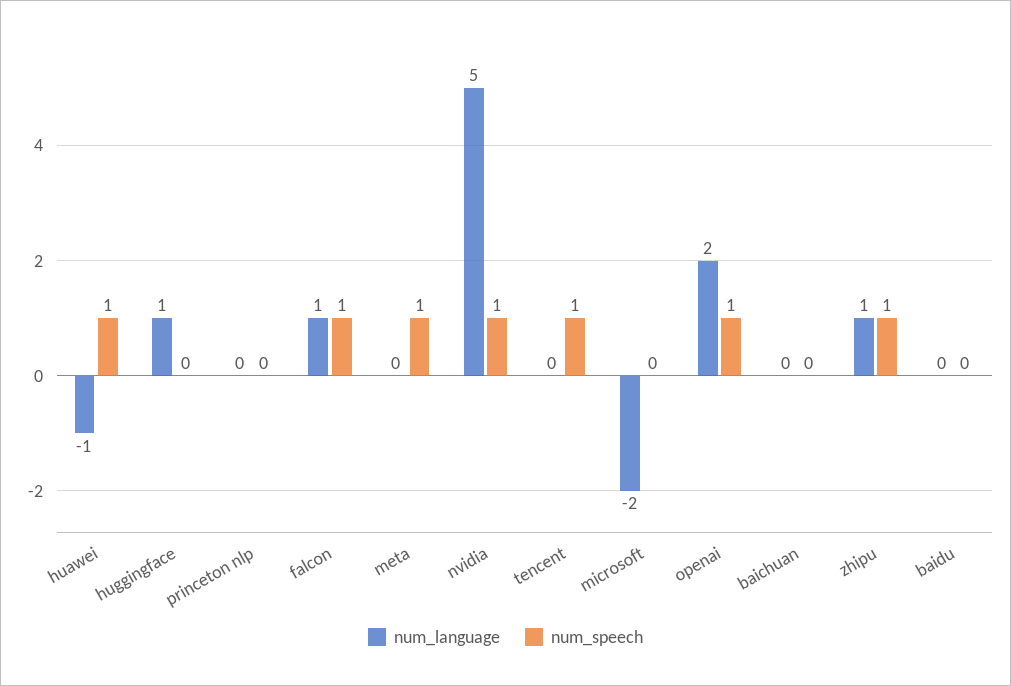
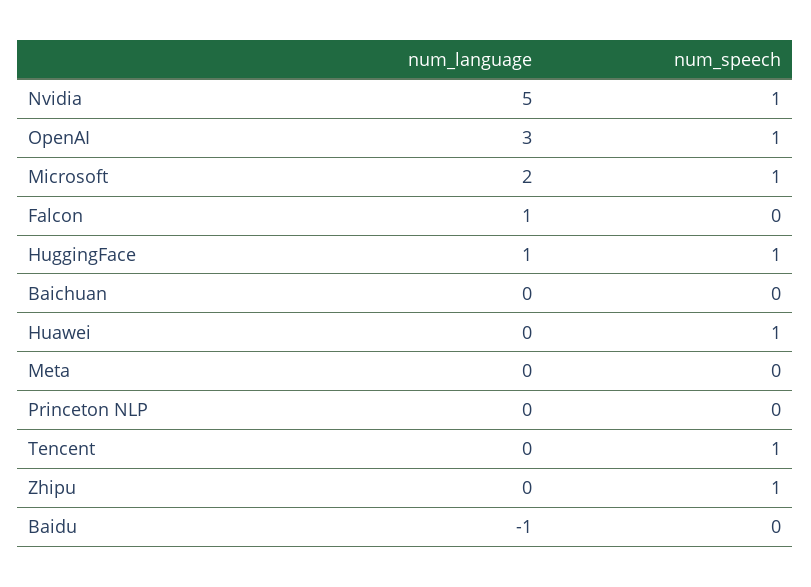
num_language, huawei: -1 -> 0
num_speech, huggingface: 0 -> 1
num_speech, falcon: 1 -> 0
num_speech, meta: 1 -> 0
num_language, microsoft: -2 -> 2
num_speech, microsoft: 0 -> 1
num_language, openai: 2 -> 3
num_language, zhipu: 1 -> 0
num_language, baidu: 0 -> -1

